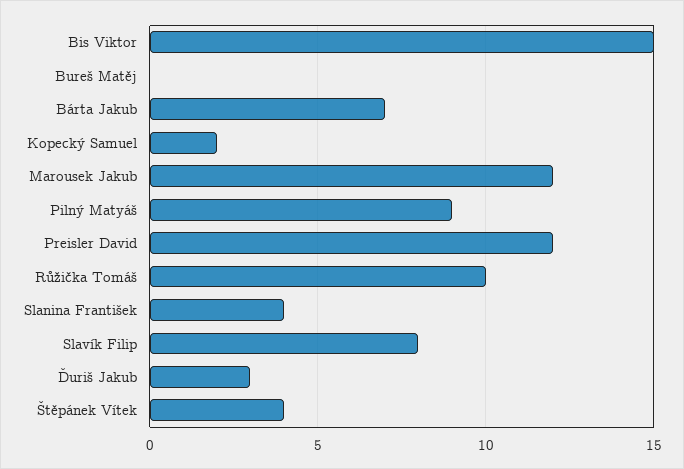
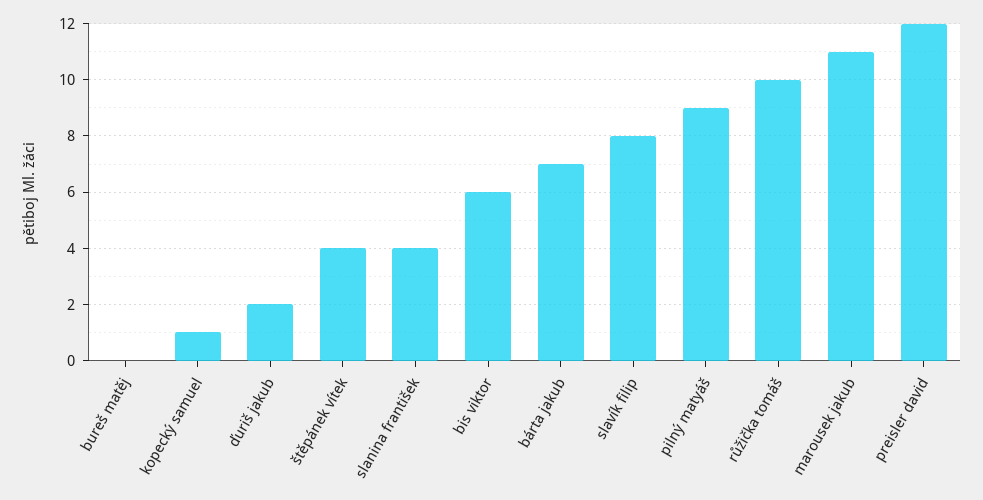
Bis Viktor: 15 -> 6
Kopecký Samuel: 2 -> 1
Marousek Jakub: 12 -> 11
Ďuriš Jakub: 3 -> 2

